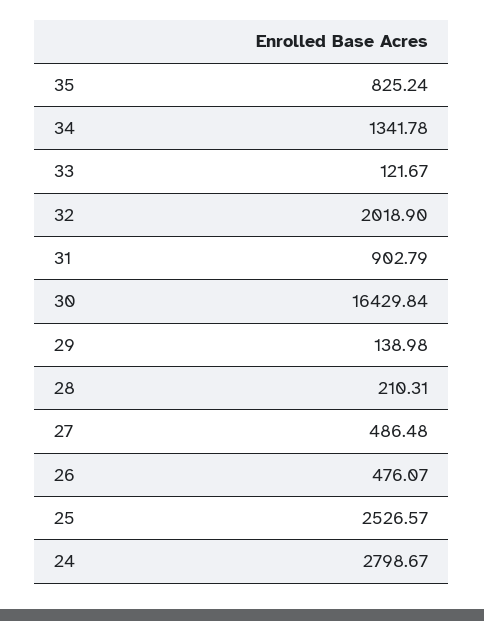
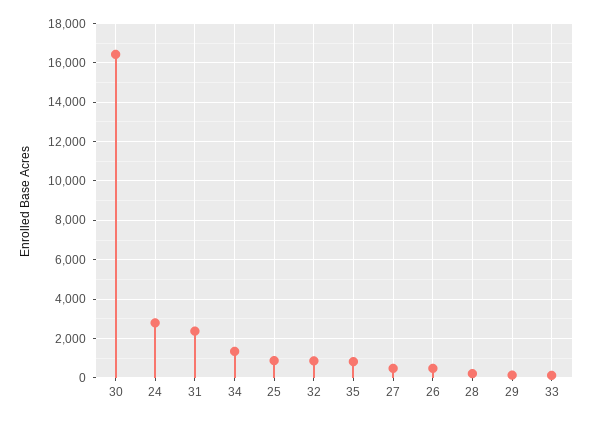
32: 2018.9 -> 1000
31: 902.79 -> 2500
25: 2526.57 -> 1000

